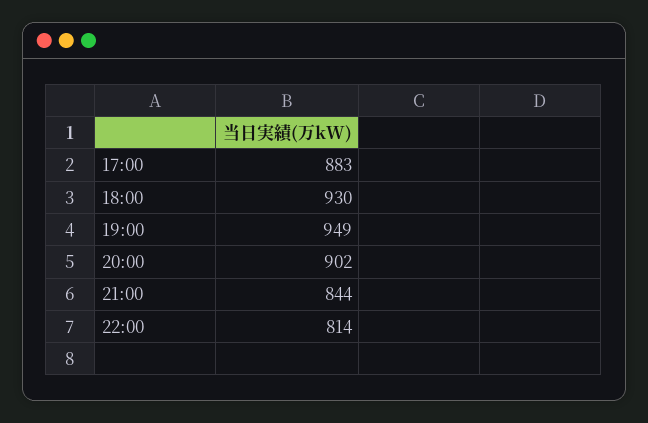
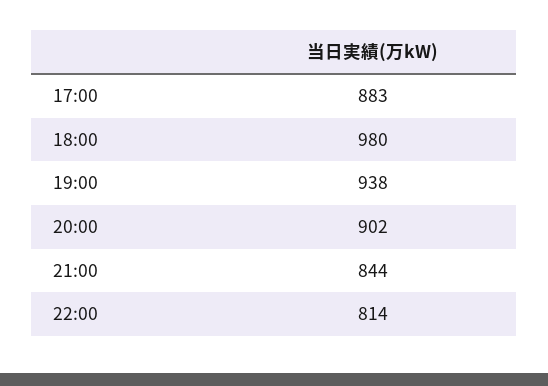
18:00: 930 -> 980
19:00: 949 -> 938

